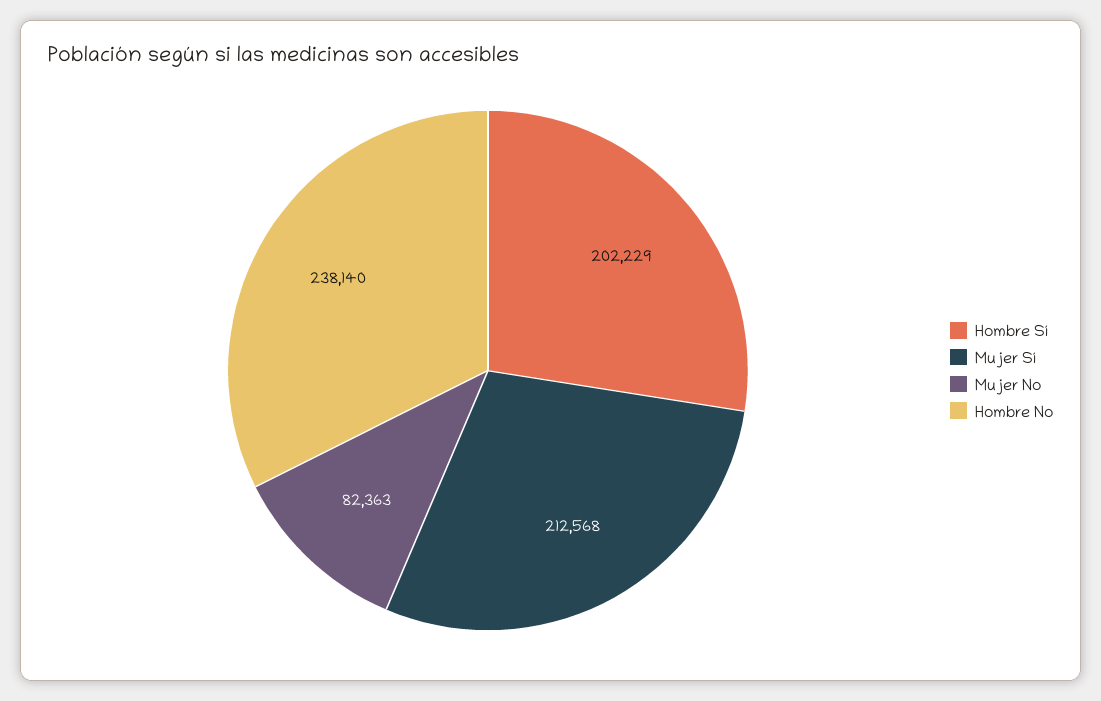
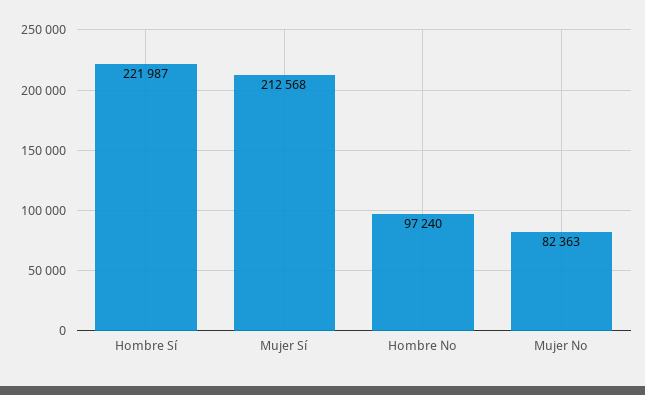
Hombre Sí: 202229 -> 221987
Hombre No: 238140 -> 97240

